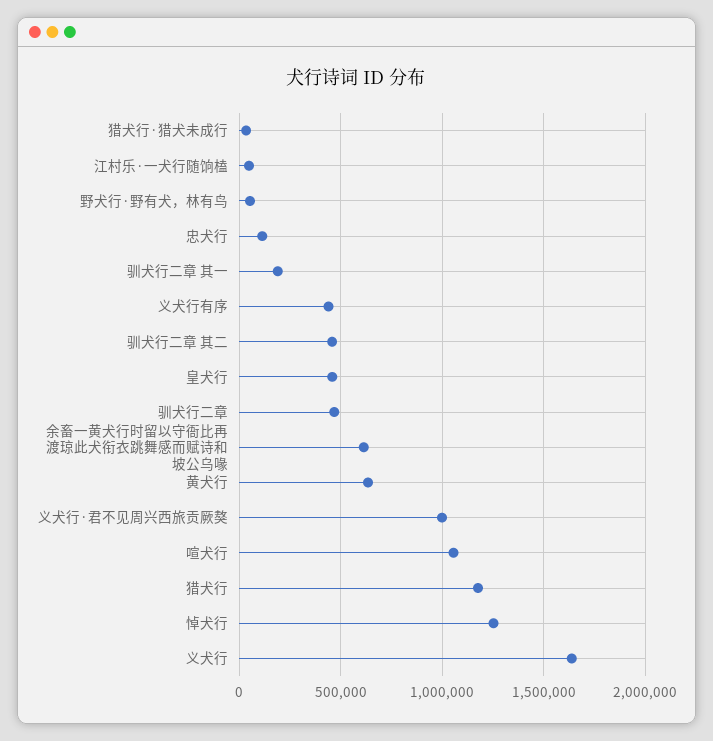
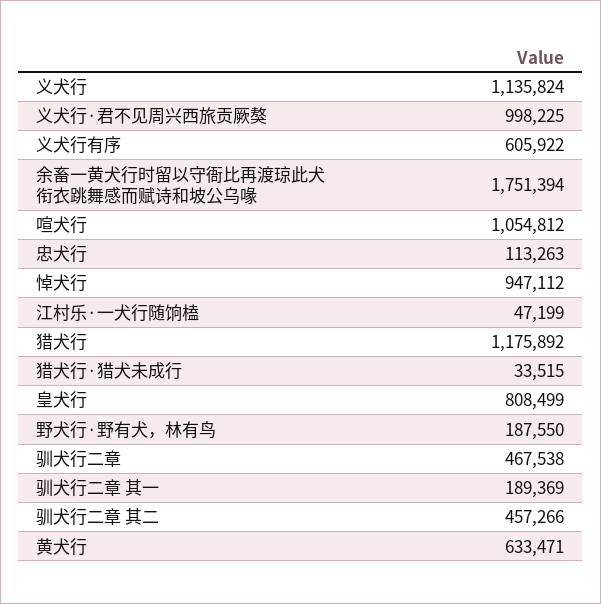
野犬行·野有犬，林有鸟: 50000 -> 187550
义犬行有序: 450000 -> 605922
皇犬行: 450000 -> 808499
余畜一黄犬行时留以守衙比再渡琼此犬衔衣跳舞感而赋诗和坡公乌喙: 600000 -> 1751394
悼犬行: 1250000 -> 947112
义犬行: 1650000 -> 1135824

